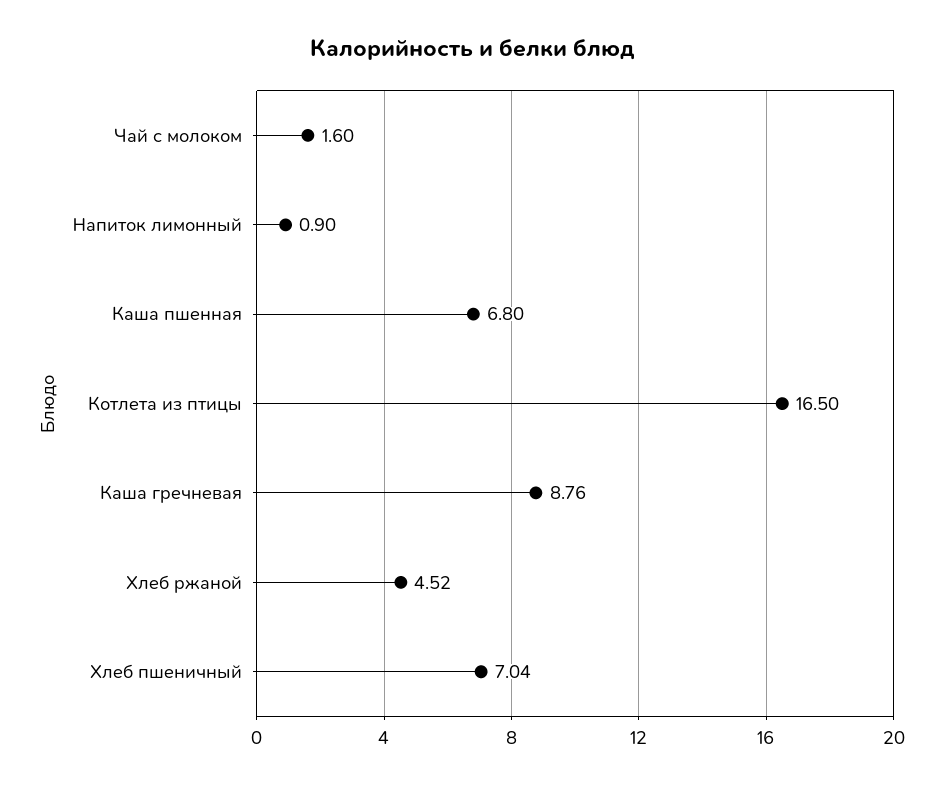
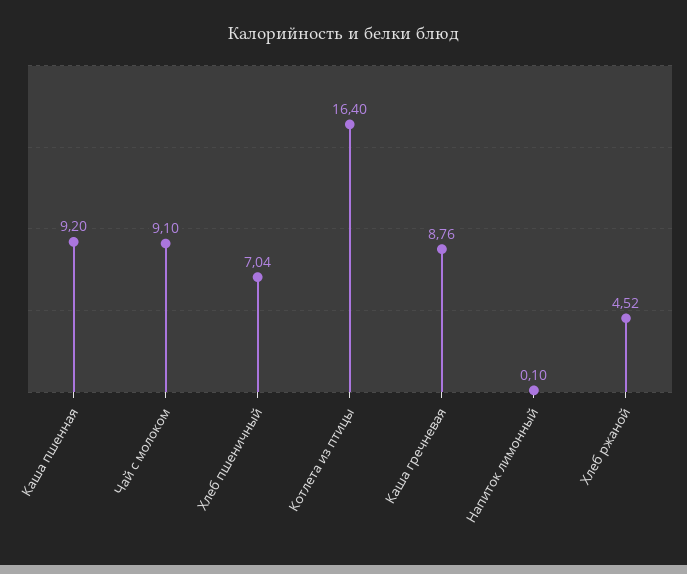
Чай с молоком: 1.6 -> 9.1
Напиток лимонный: 0.9 -> 0.1
Каша пшенная: 6.8 -> 9.2
Котлета из птицы: 16.5 -> 16.4

